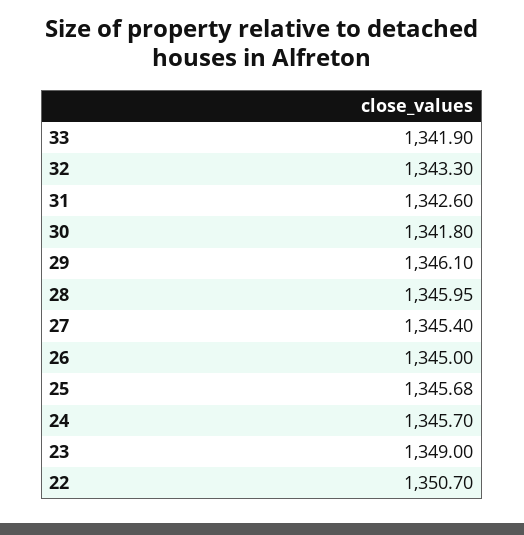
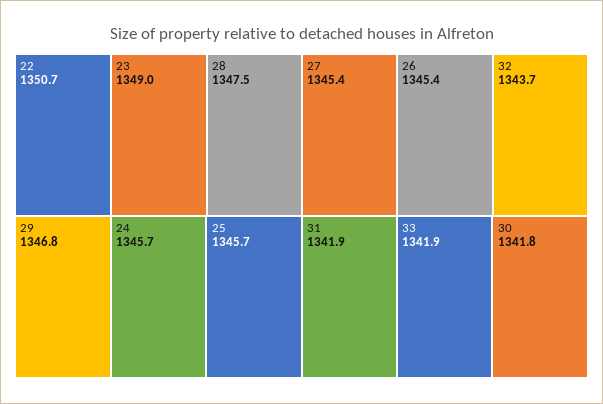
32: 1343.3 -> 1343.7
31: 1342.6 -> 1341.9
29: 1346.1 -> 1346.8
28: 1345.95 -> 1347.5
26: 1345 -> 1345.4

